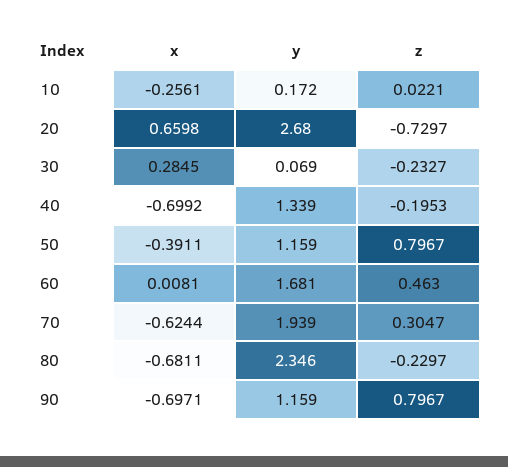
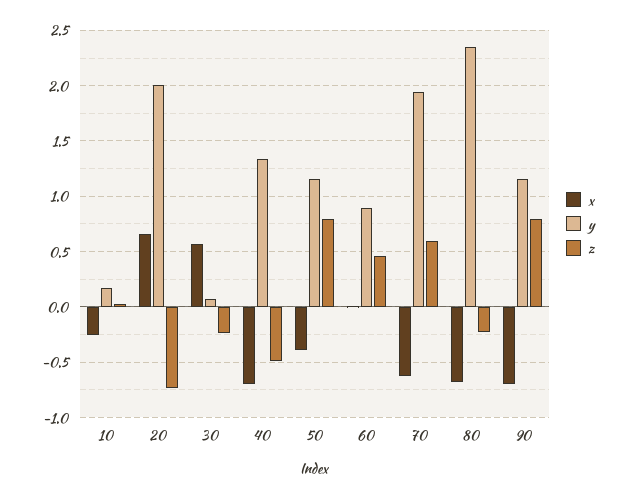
y, 20: 2.68 -> 2
x, 30: 0.2845 -> 0.6
z, 40: -0.1953 -> -0.5
y, 60: 1.681 -> 0.9
z, 70: 0.3047 -> 0.6

